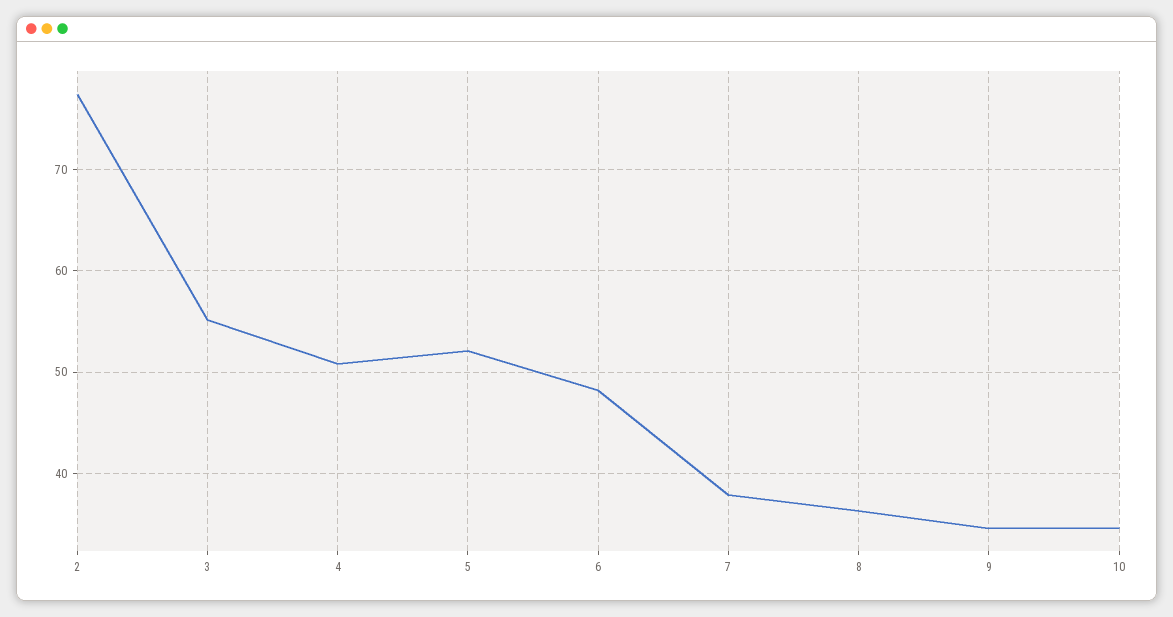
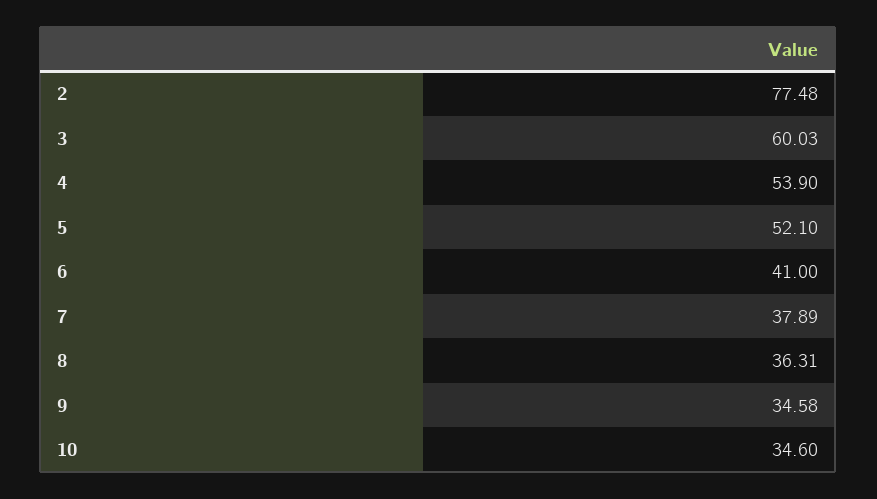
3: 55 -> 60.03
4: 51 -> 53.9
6: 48 -> 41

